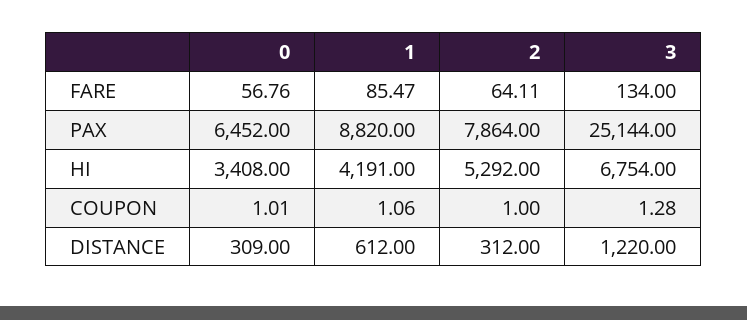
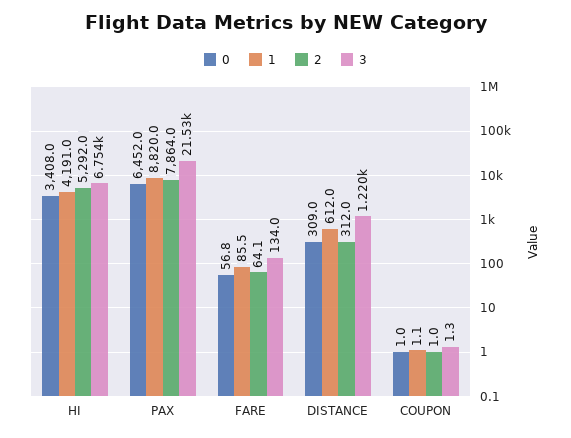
3, PAX: 25144 -> 21530

